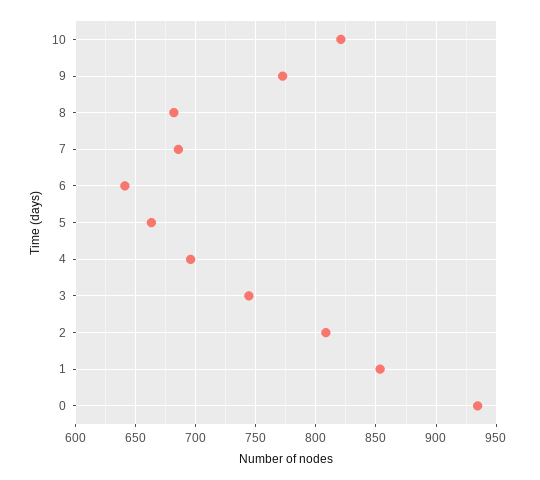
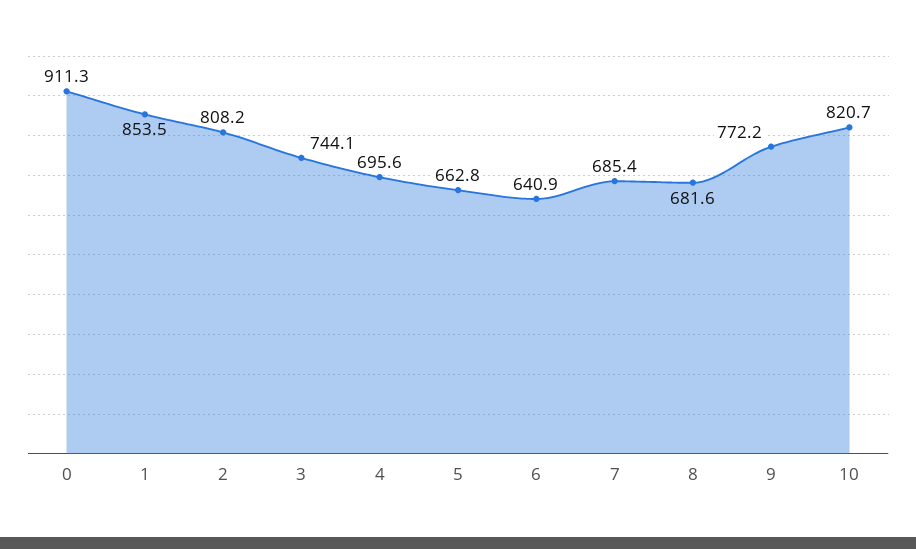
0: 935 -> 911.3

